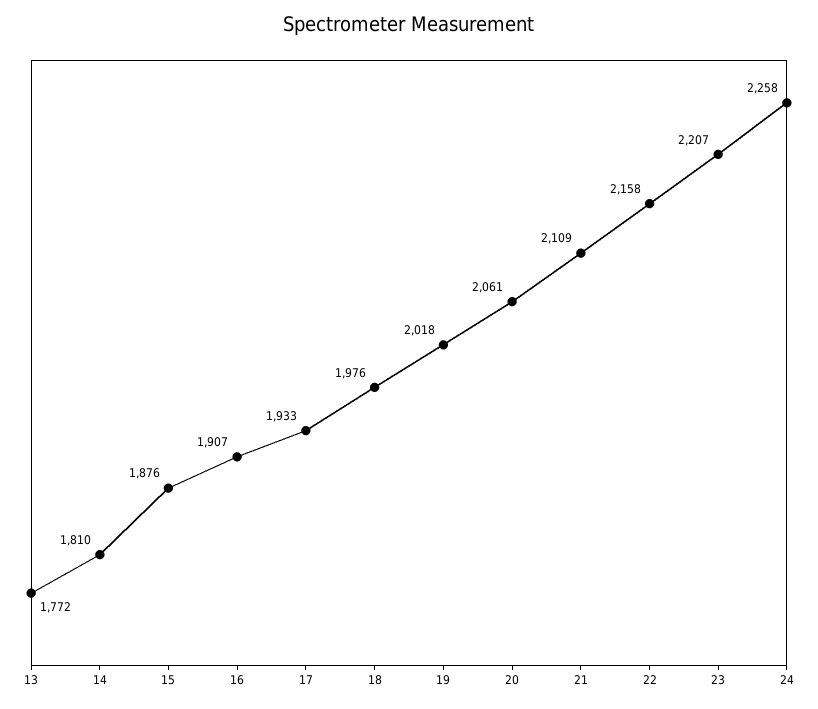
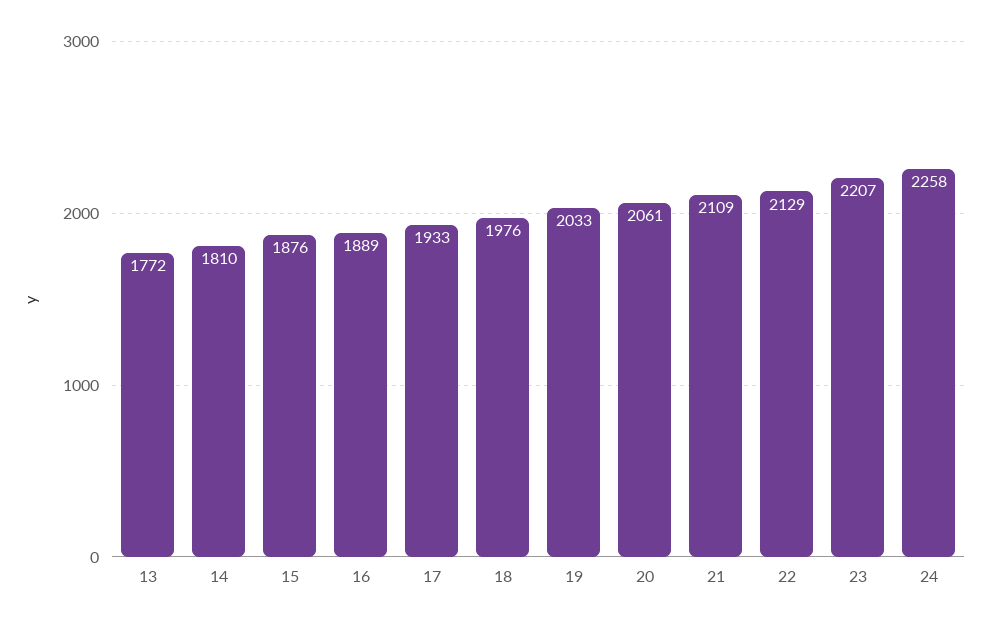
16: 1907 -> 1889
19: 2018 -> 2033
22: 2158 -> 2129

